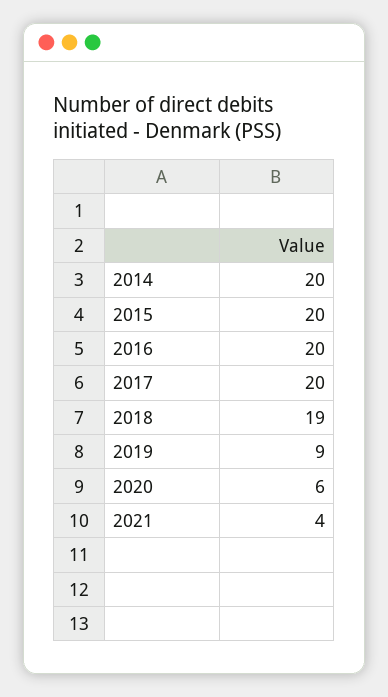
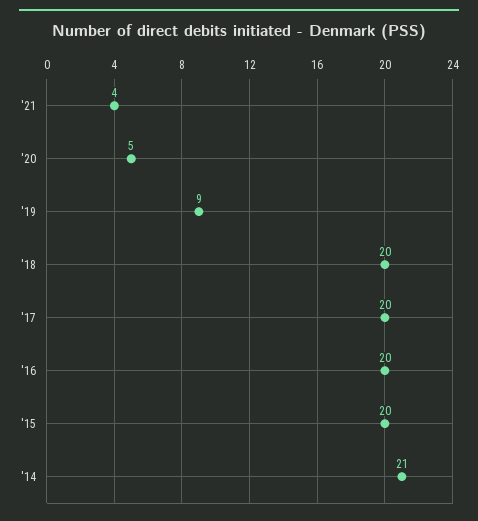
2014: 20 -> 21
2018: 19 -> 20
2020: 6 -> 5

